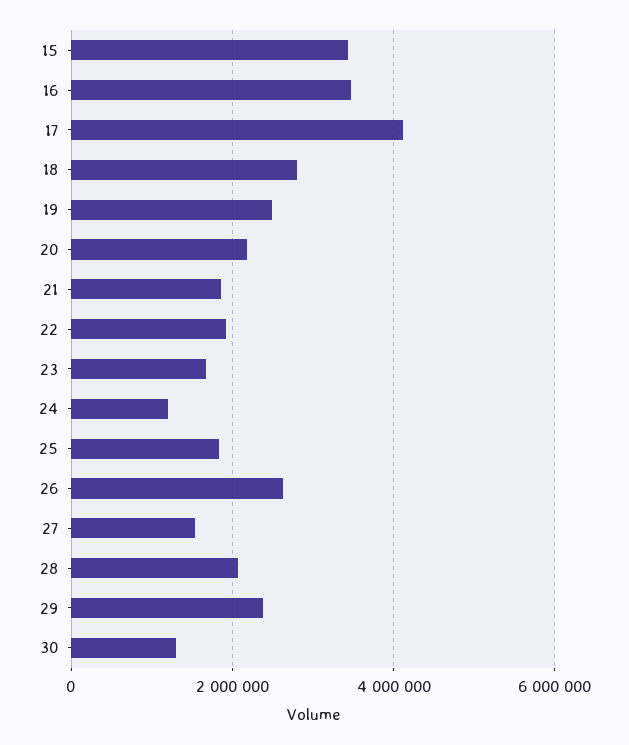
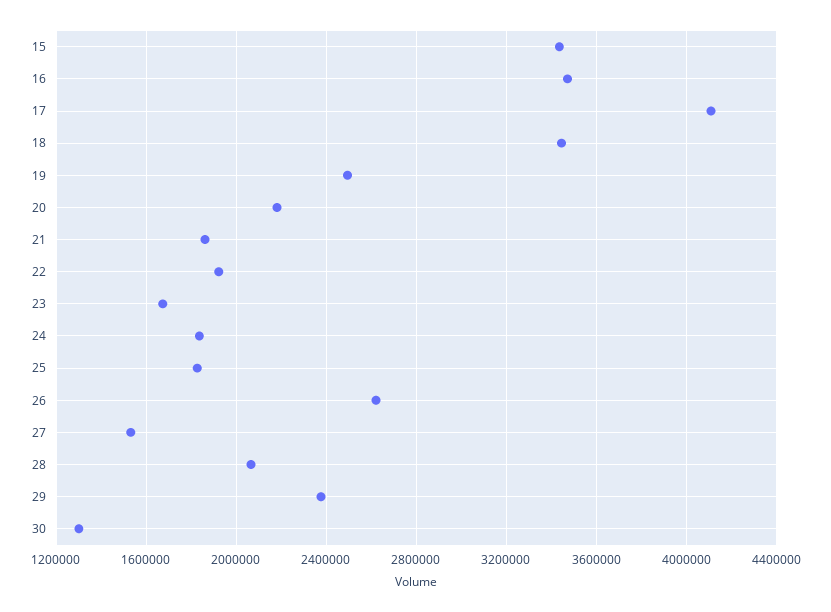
18: 2800000 -> 3450000
24: 1200000 -> 1850000

